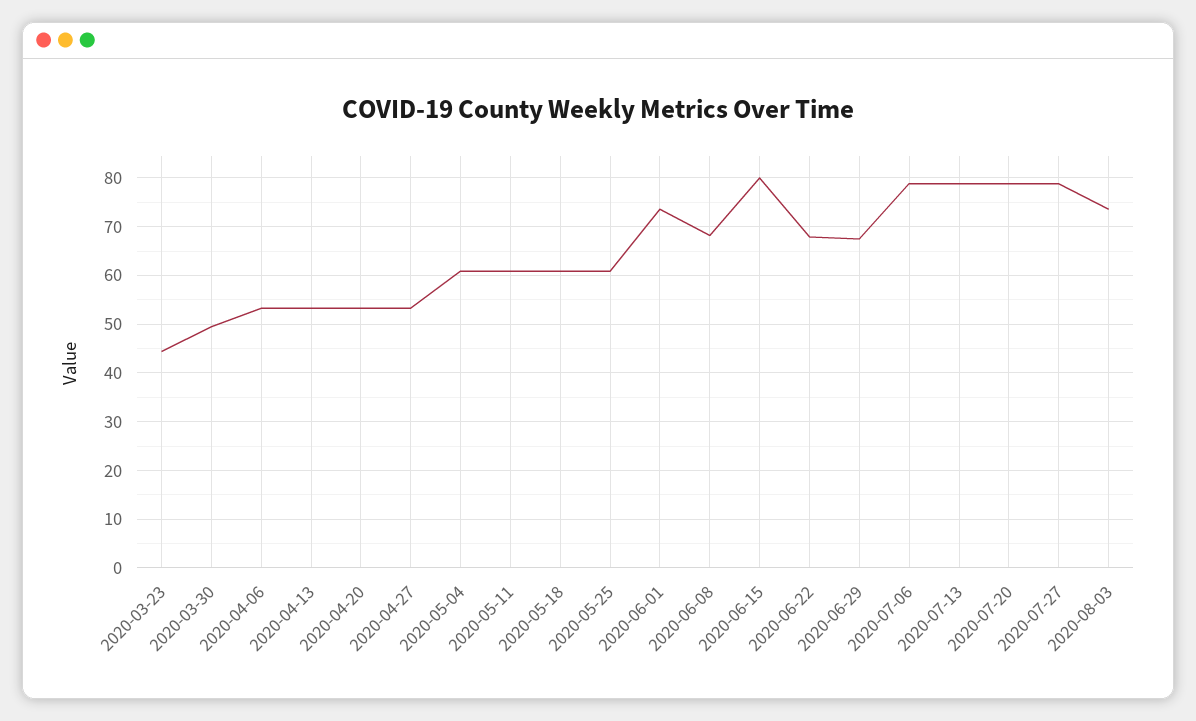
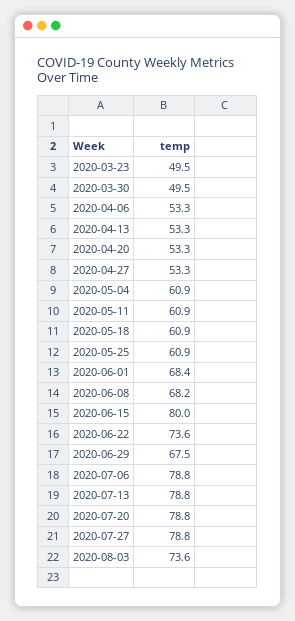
2020-03-23: 44 -> 49.5
2020-06-01: 74 -> 68.4
2020-06-22: 68 -> 73.6

